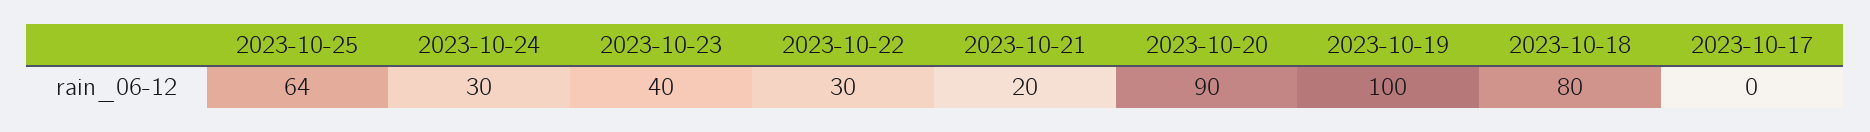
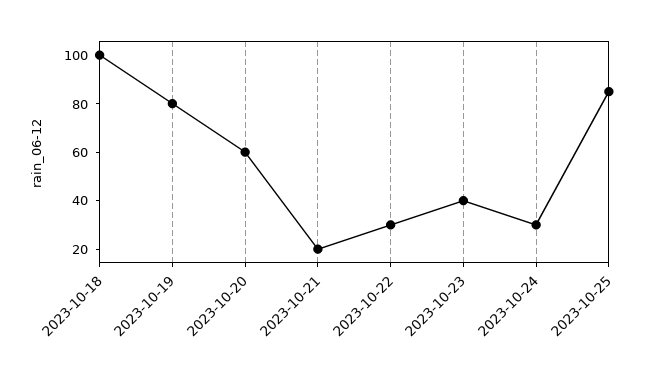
2023-10-25: 64 -> 85
2023-10-20: 90 -> 60
2023-10-19: 100 -> 80
2023-10-18: 80 -> 100
2023-10-17: 0 -> none

